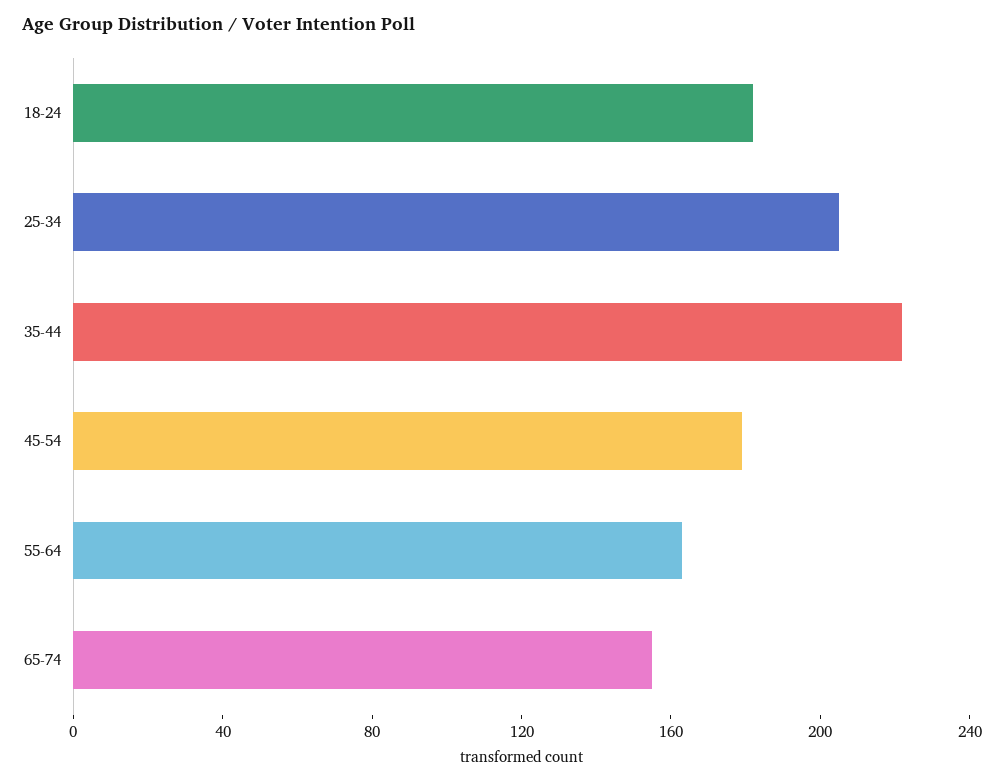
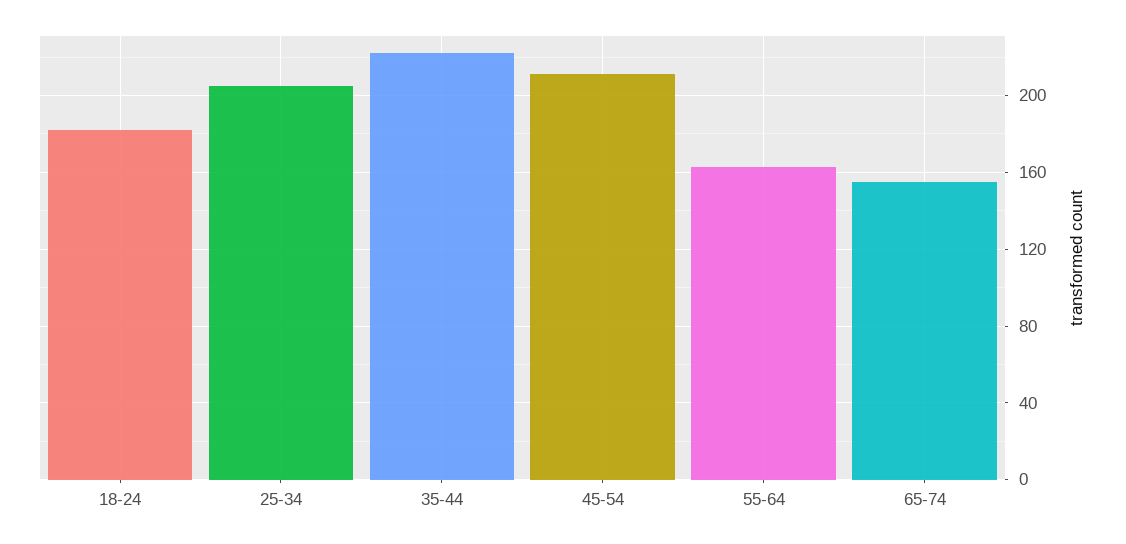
45-54: 180 -> 210

